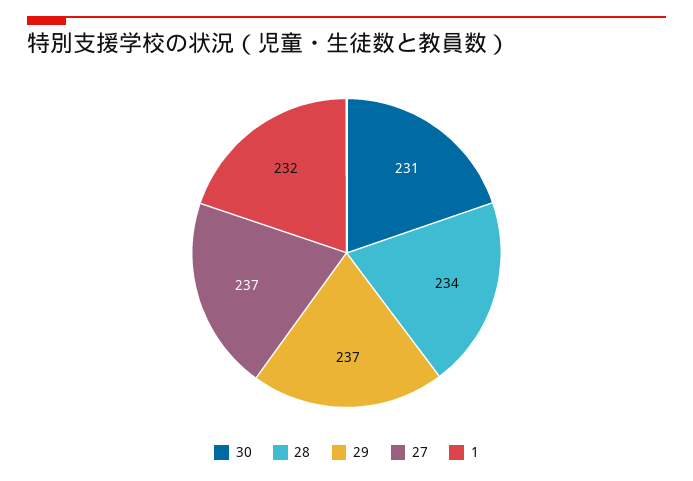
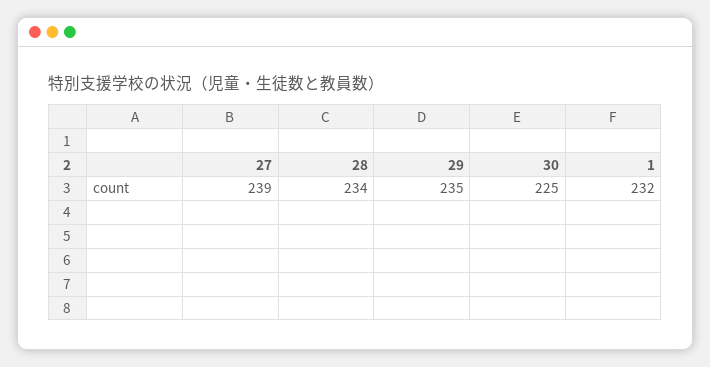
30: 231 -> 225
29: 237 -> 235
27: 237 -> 239

